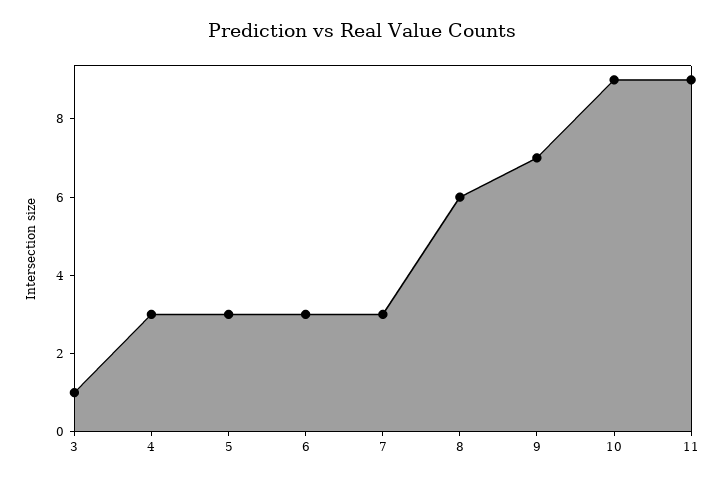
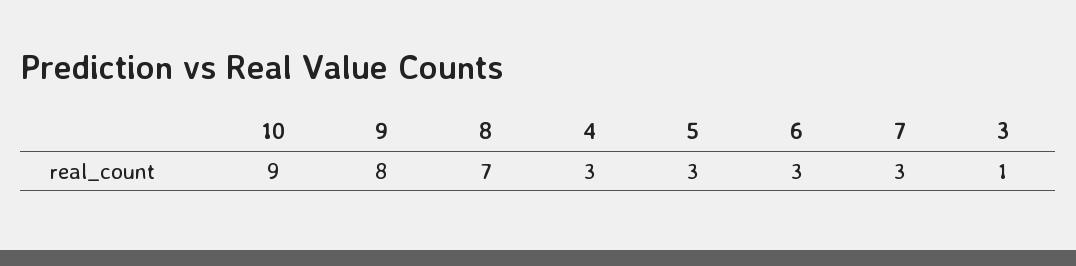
8: 6 -> 7
9: 7 -> 8
11: 9 -> none

